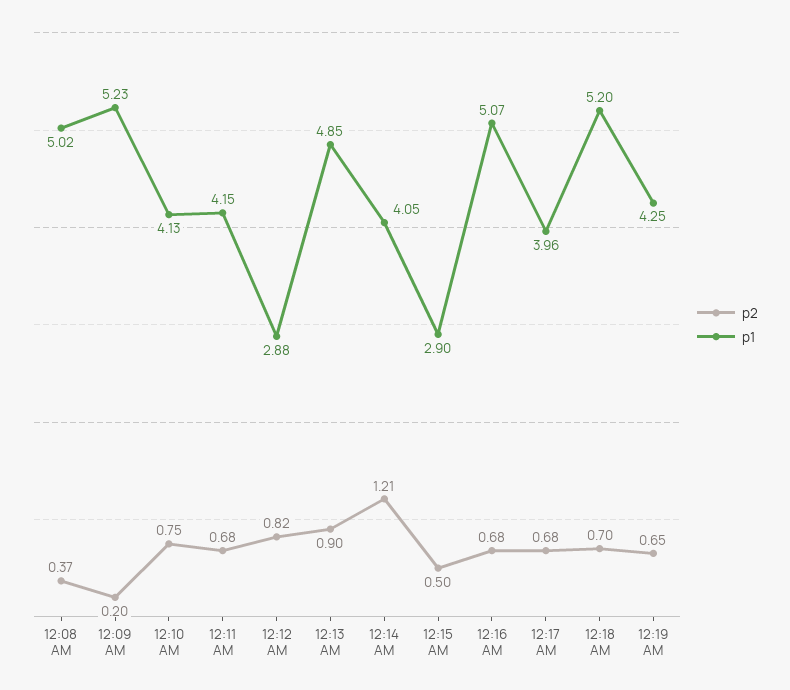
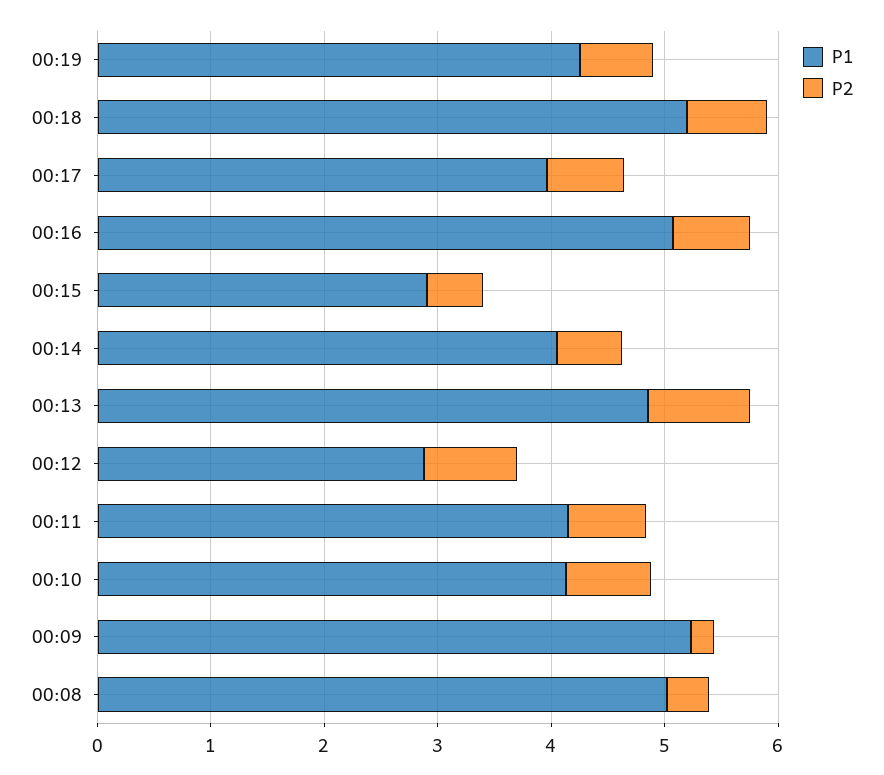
p2, 12:14 AM: 1.21 -> 0.6

